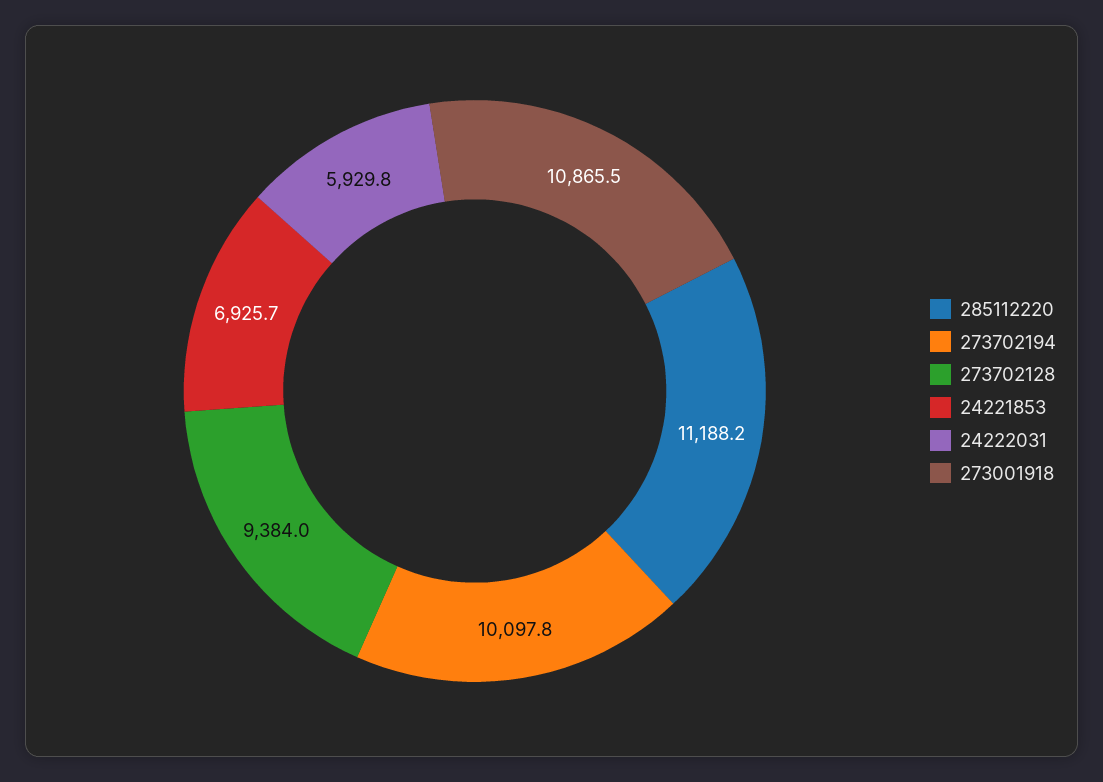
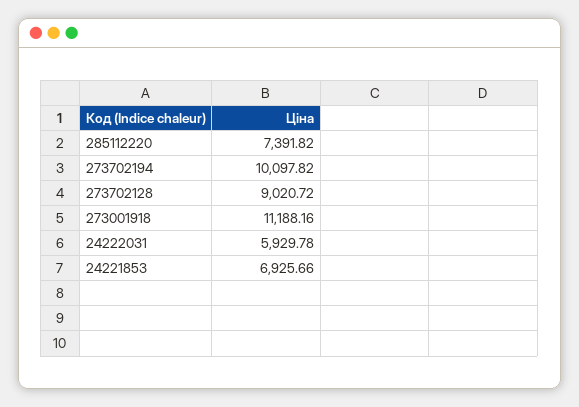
285112220: 11188.2 -> 7391.82
273702128: 9384 -> 9020.72
273001918: 10865.5 -> 11188.16

